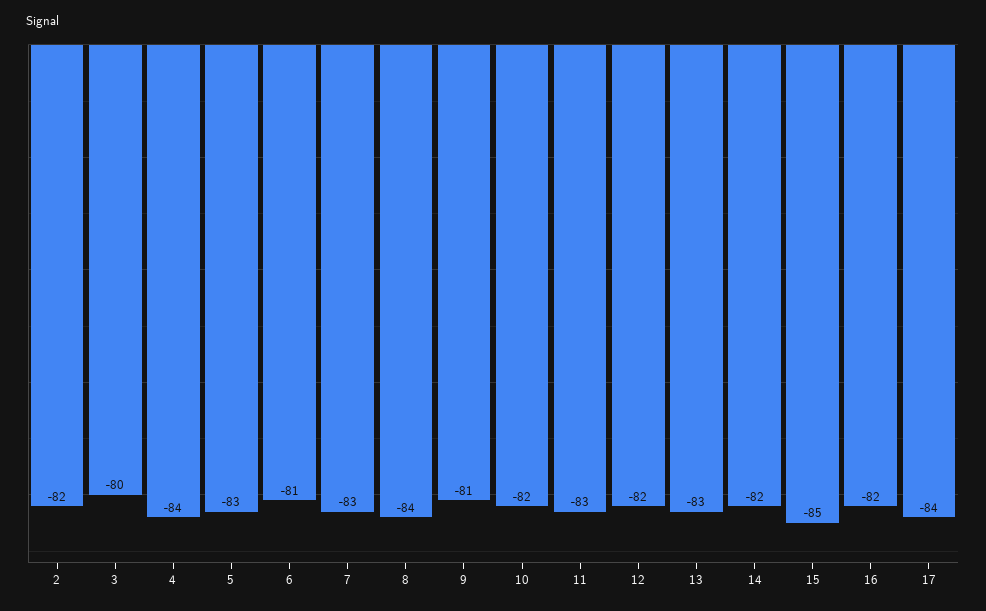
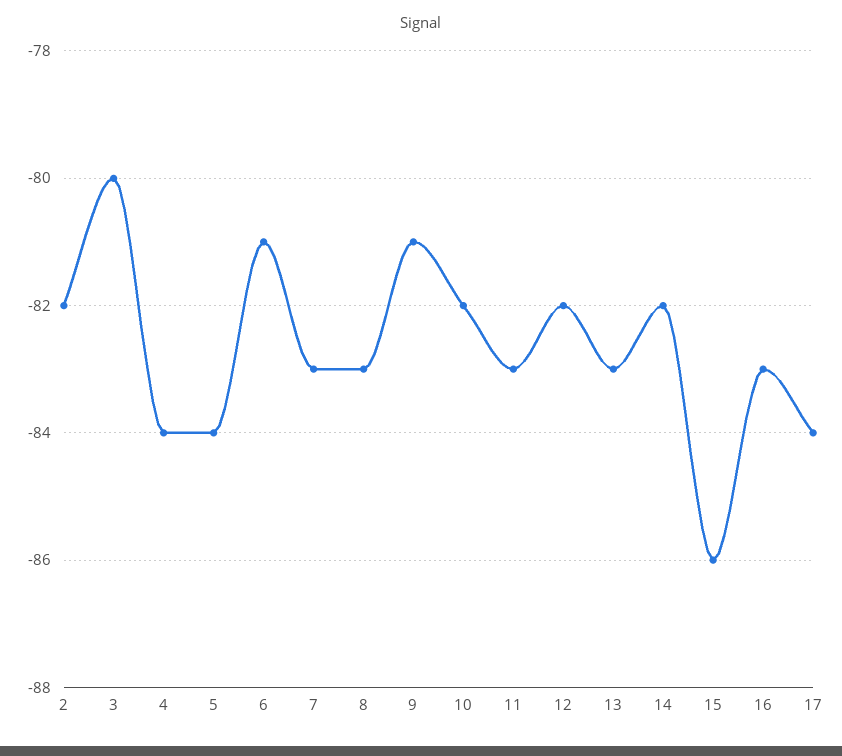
5: -83 -> -84
8: -84 -> -83
15: -85 -> -86
16: -82 -> -83

